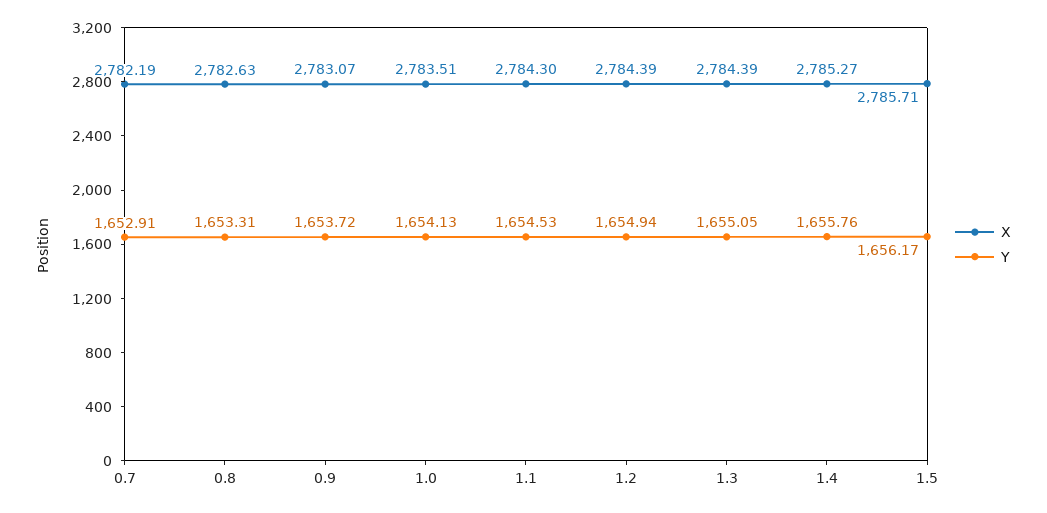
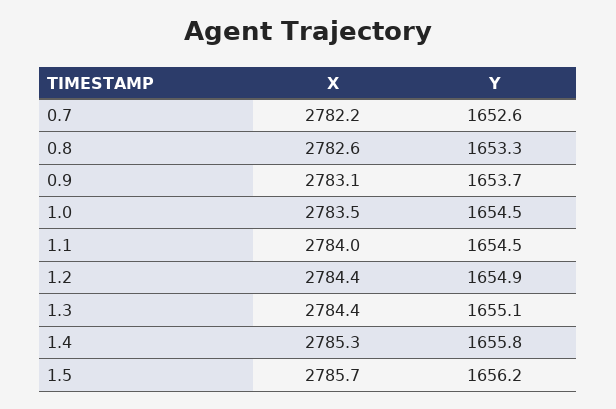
Y, 0.7: 1652.91 -> 1652.6
Y, 1.0: 1654.13 -> 1654.5
X, 1.1: 2784.3 -> 2784

